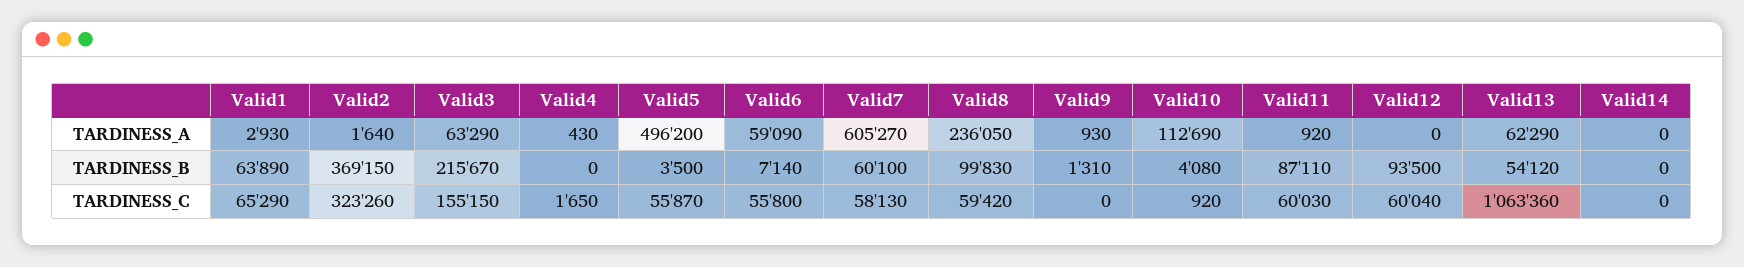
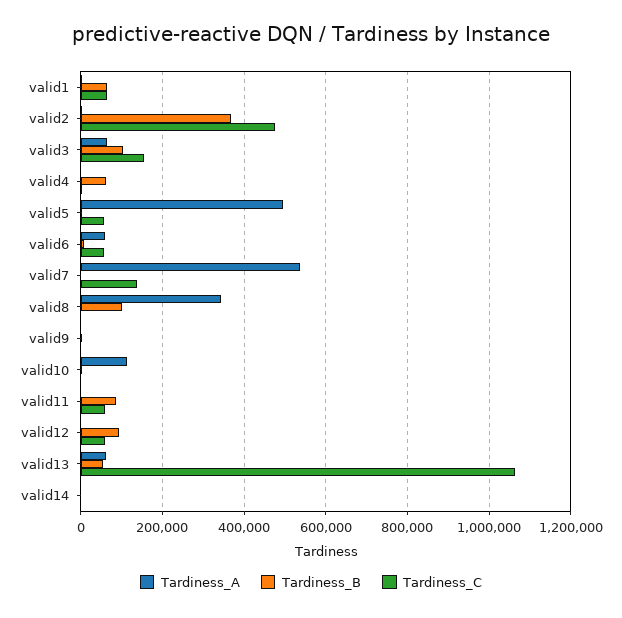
TARDINESS_A, Valid7: 605270 -> 540000
TARDINESS_A, Valid8: 236050 -> 340000
TARDINESS_B, Valid3: 215670 -> 100000
TARDINESS_B, Valid4: 0 -> 60000
TARDINESS_B, Valid7: 60100 -> 0
TARDINESS_C, Valid2: 323260 -> 480000
TARDINESS_C, Valid7: 58130 -> 140000
TARDINESS_C, Valid8: 59420 -> 0

